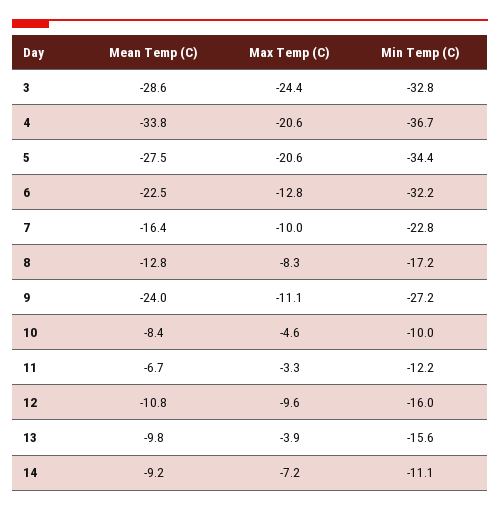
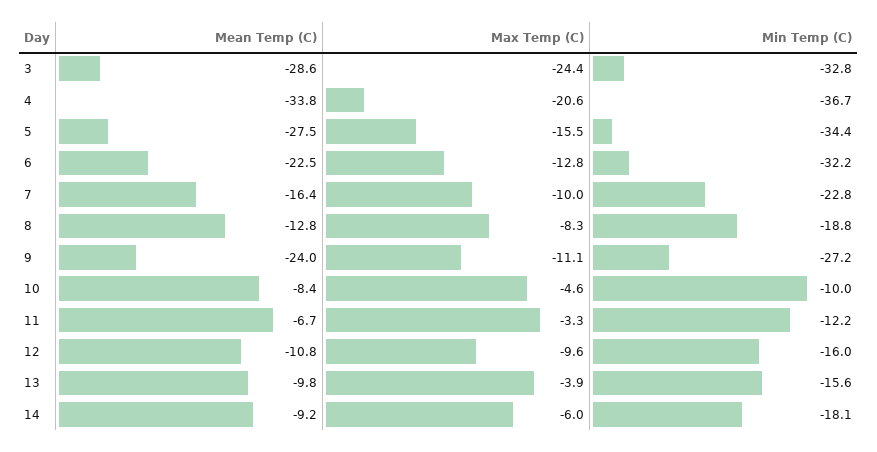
Max Temp (C), 5: -20.6 -> -15.5
Min Temp (C), 8: -17.2 -> -18.8
Max Temp (C), 14: -7.2 -> -6
Min Temp (C), 14: -11.1 -> -18.1

